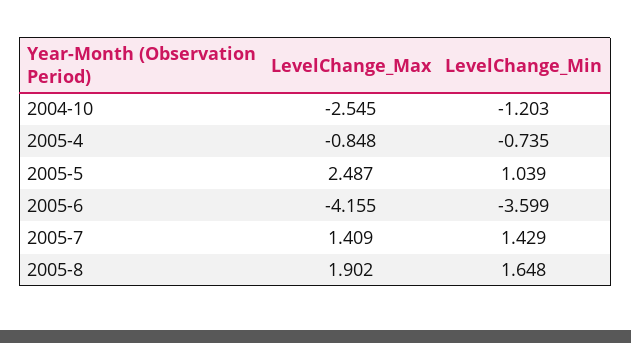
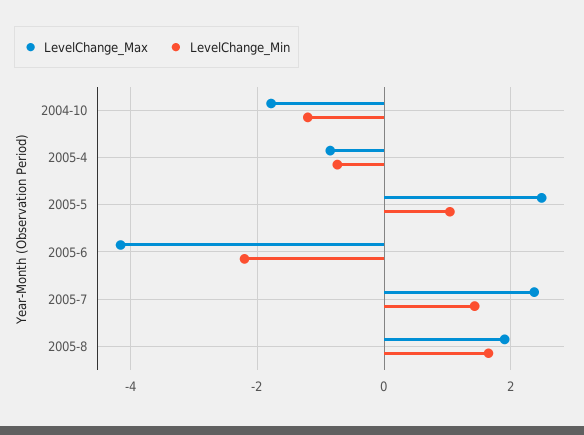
LevelChange_Max, 2004-10: -2.545 -> -1.8
LevelChange_Min, 2005-6: -3.599 -> -2.2
LevelChange_Max, 2005-7: 1.409 -> 2.4

